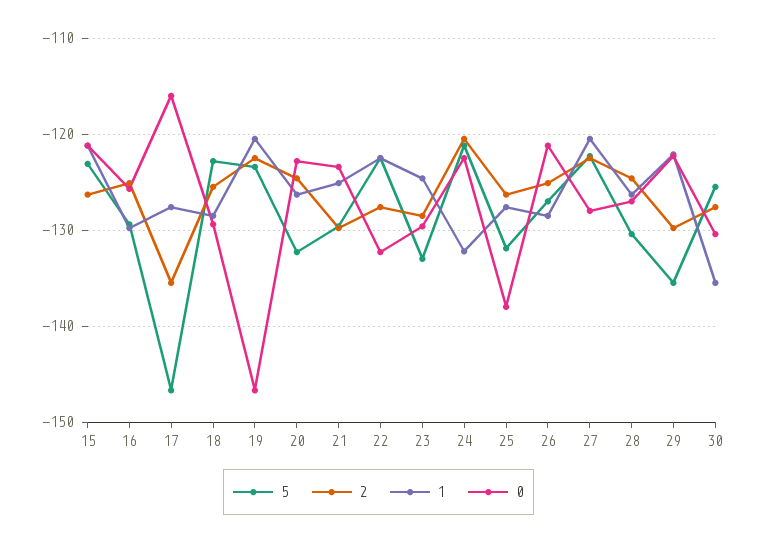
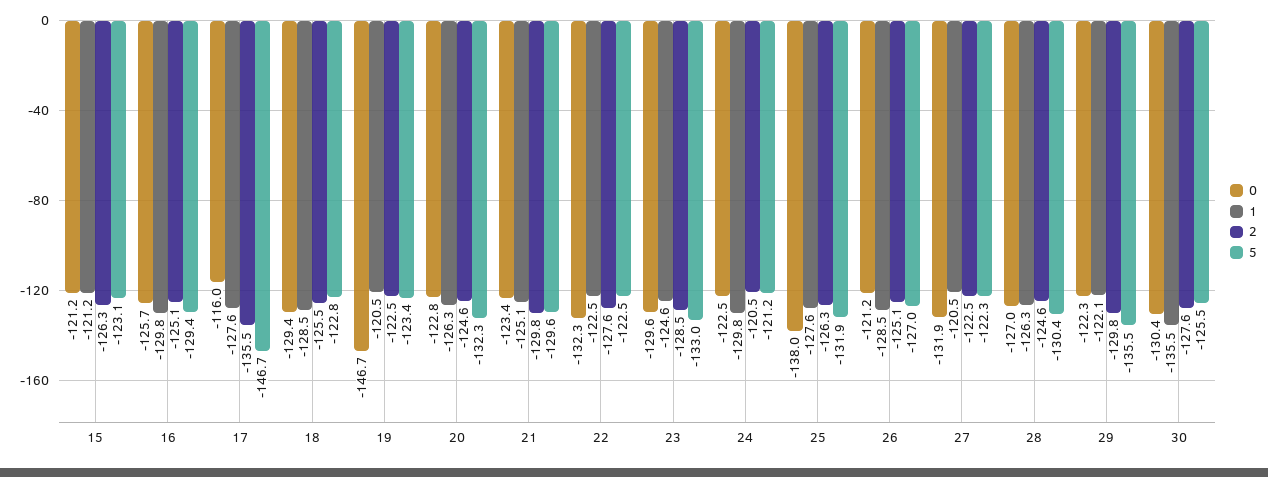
1, 24: -132 -> -129.8
0, 27: -128 -> -131.9

